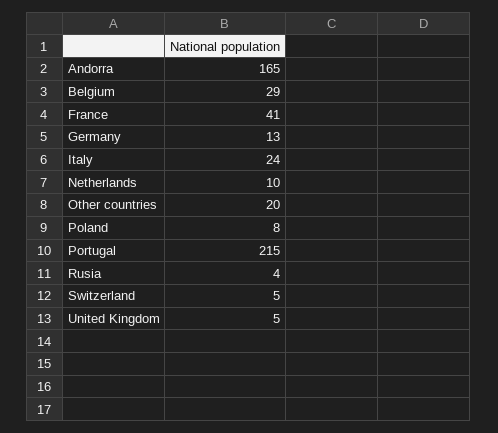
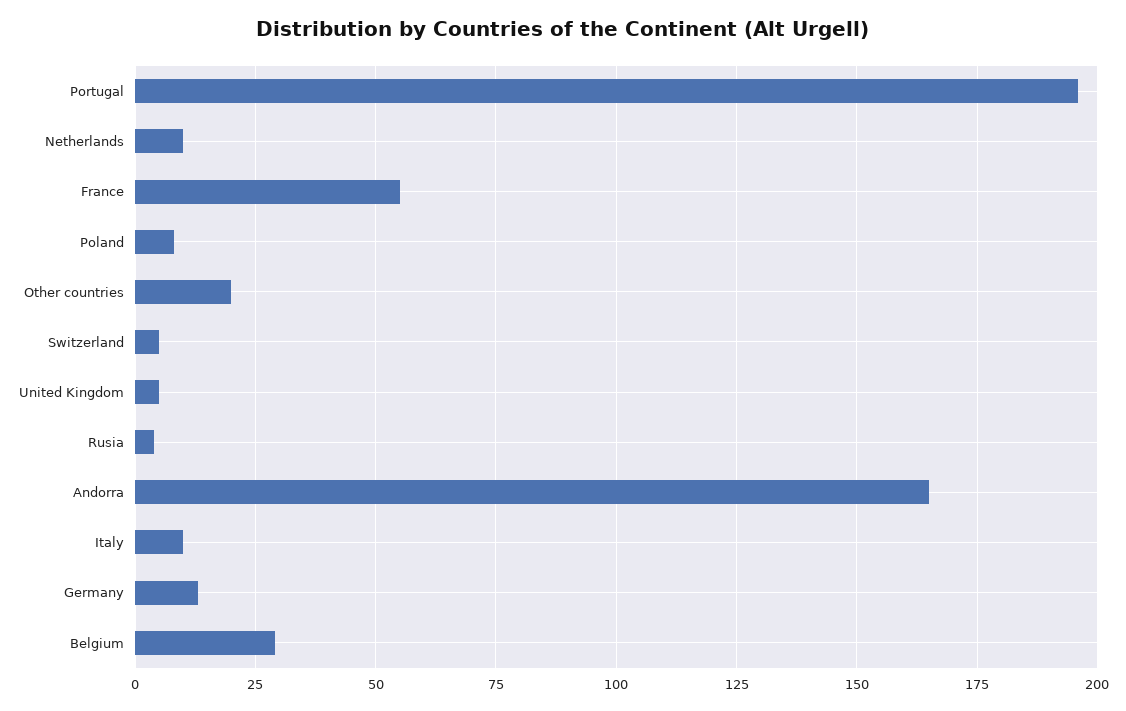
France: 41 -> 55
Italy: 24 -> 10
Portugal: 215 -> 195

